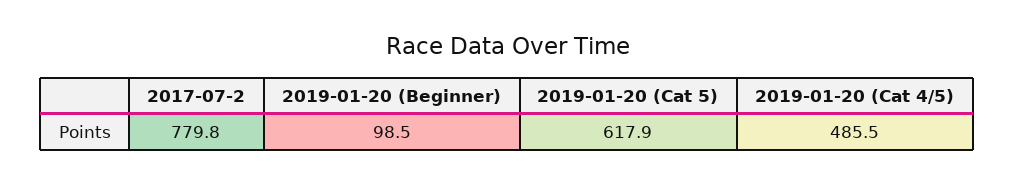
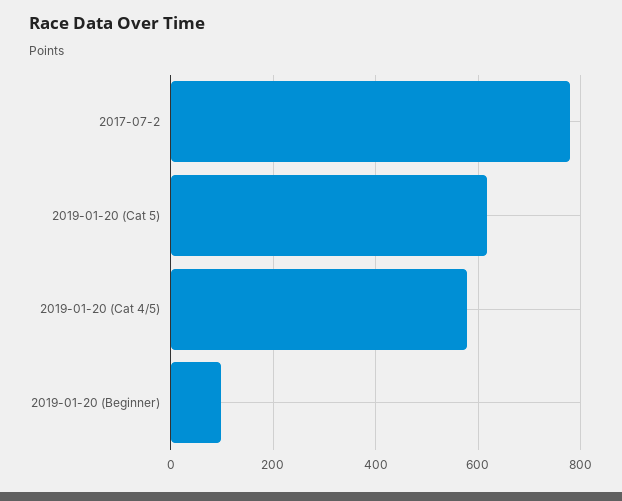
2019-01-20 (Cat 4/5): 485.5 -> 580

